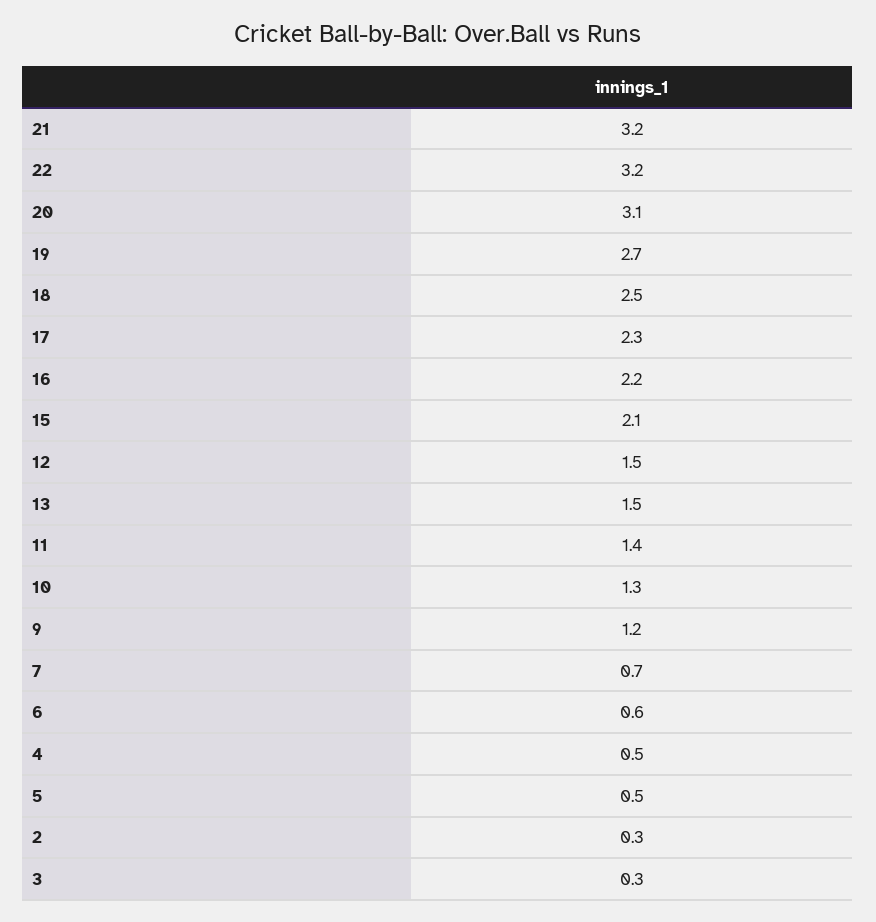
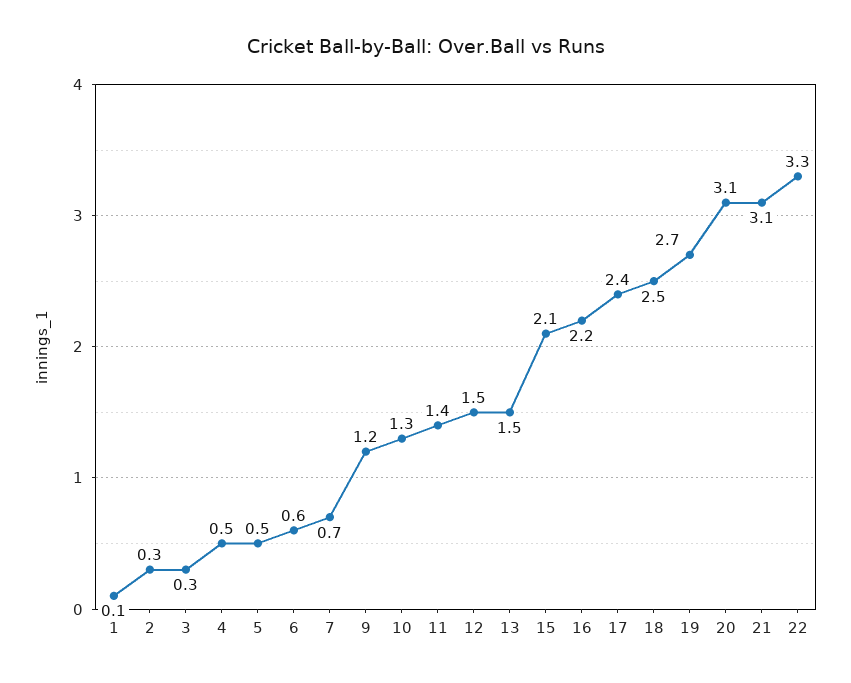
21: 3.2 -> 3.1
22: 3.2 -> 3.3
17: 2.3 -> 2.4
1: none -> 0.1

